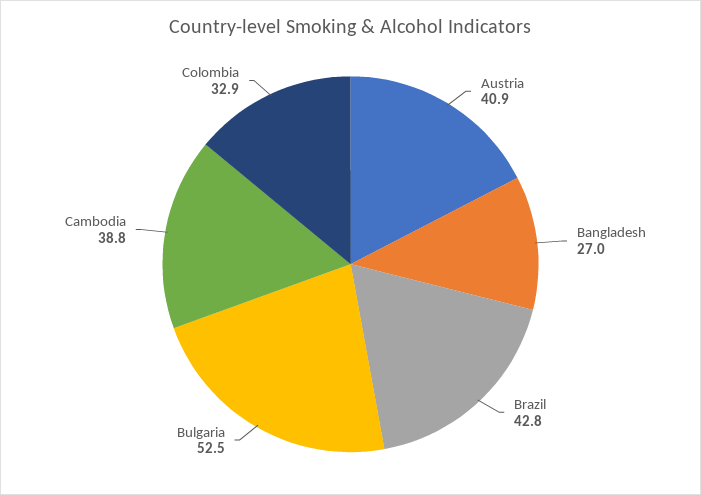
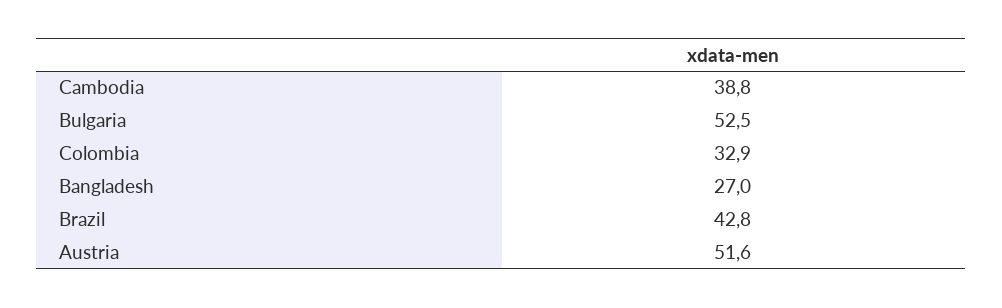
Austria: 40.9 -> 51.6

